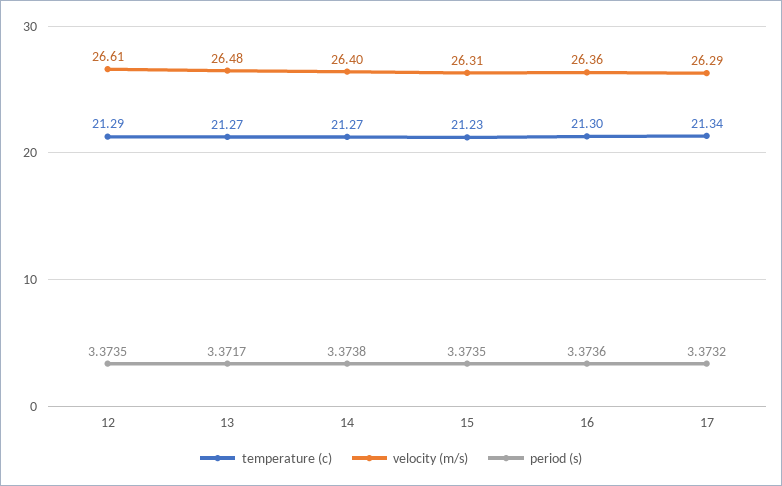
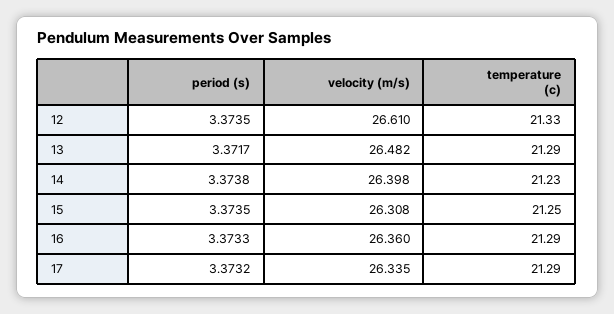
temperature (c), 12: 21.29 -> 21.33
temperature (c), 13: 21.27 -> 21.29
temperature (c), 14: 21.27 -> 21.23
temperature (c), 15: 21.23 -> 21.25
temperature (c), 16: 21.3 -> 21.29
period (s), 16: 3.3736 -> 3.3733
temperature (c), 17: 21.34 -> 21.29
velocity (m/s), 17: 26.29 -> 26.335

